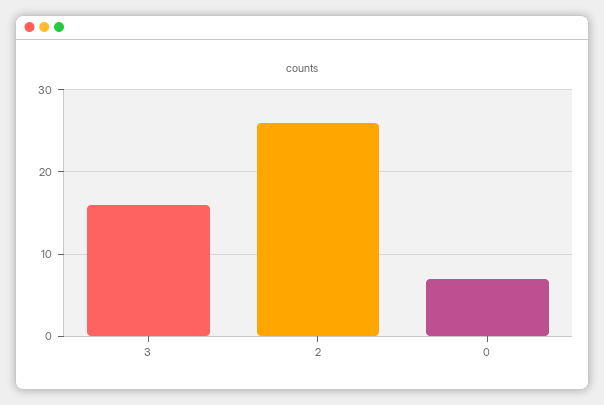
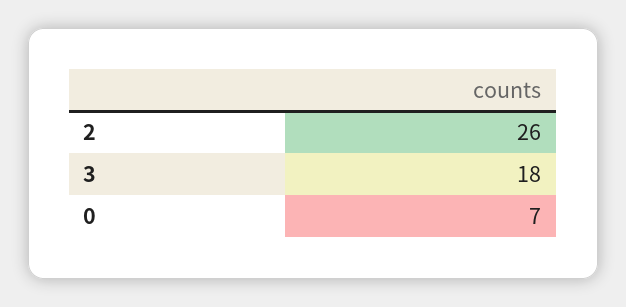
3: 16 -> 18

